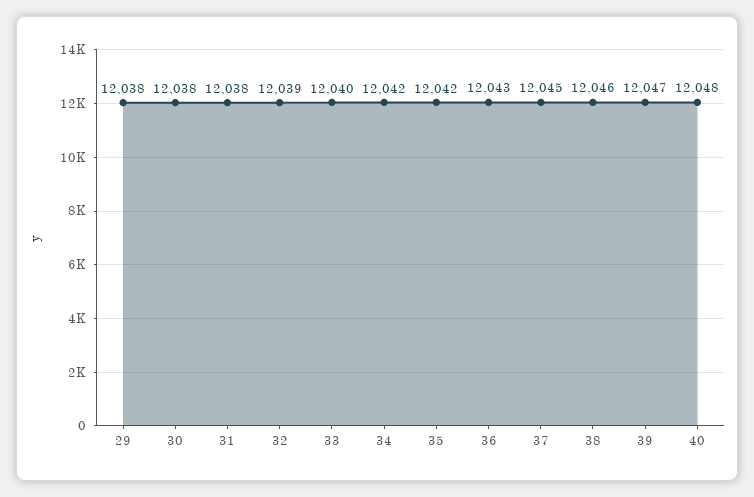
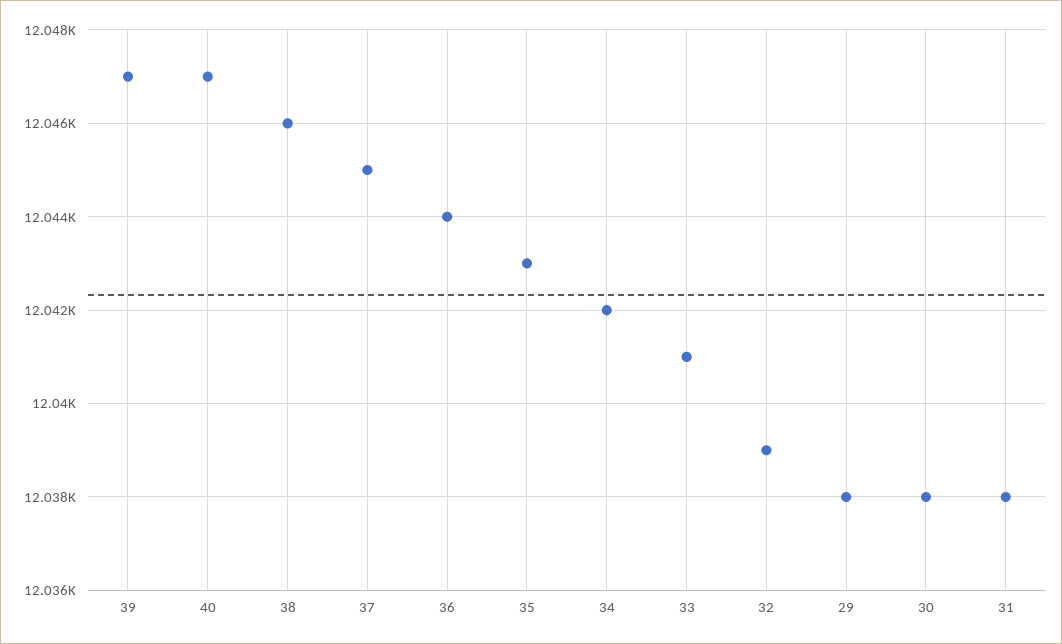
33: 12040 -> 12041
35: 12042 -> 12043
36: 12043 -> 12044
40: 12048 -> 12047

